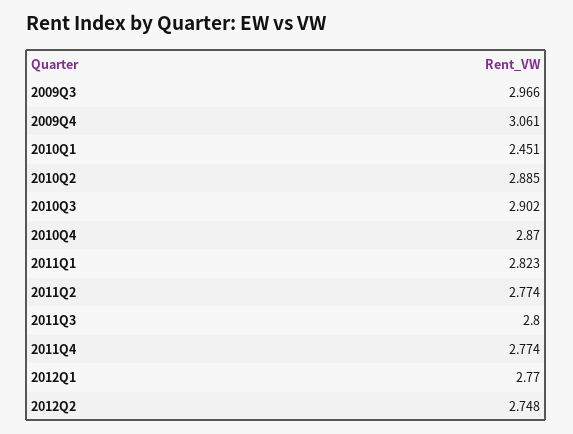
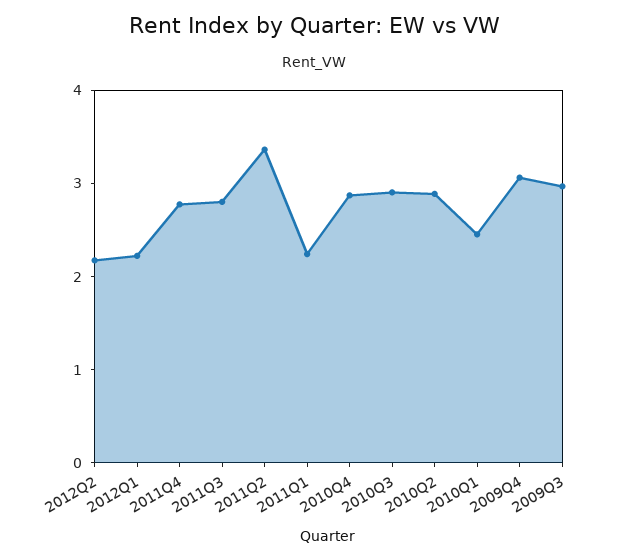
2011Q1: 2.823 -> 2.2
2011Q2: 2.774 -> 3.4
2012Q1: 2.77 -> 2.2
2012Q2: 2.748 -> 2.2

